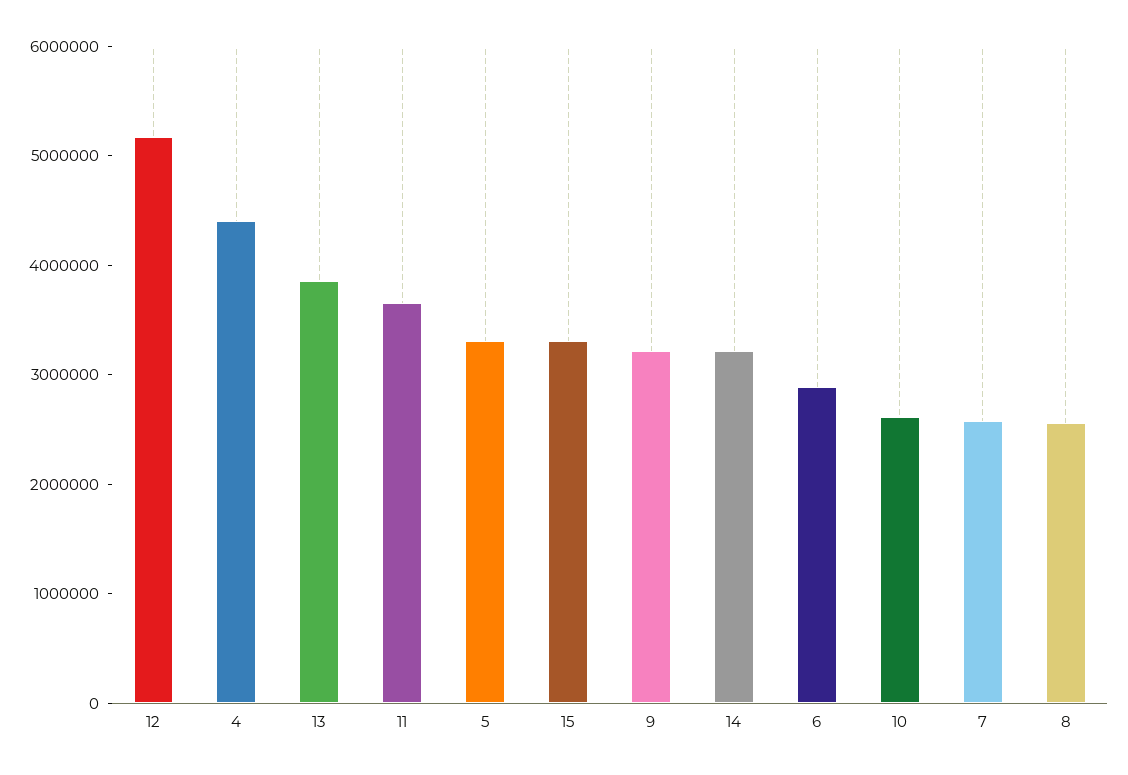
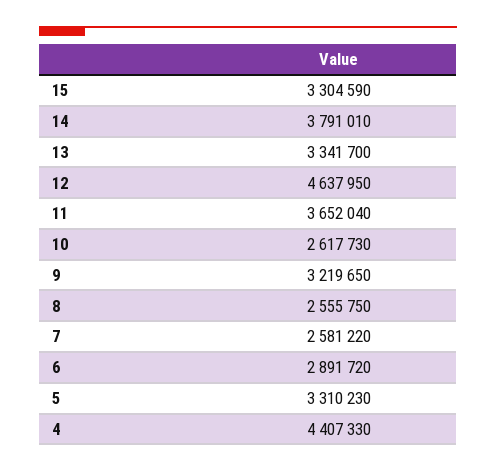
12: 5200000 -> 4637950
13: 3800000 -> 3341700
14: 3200000 -> 3791010

